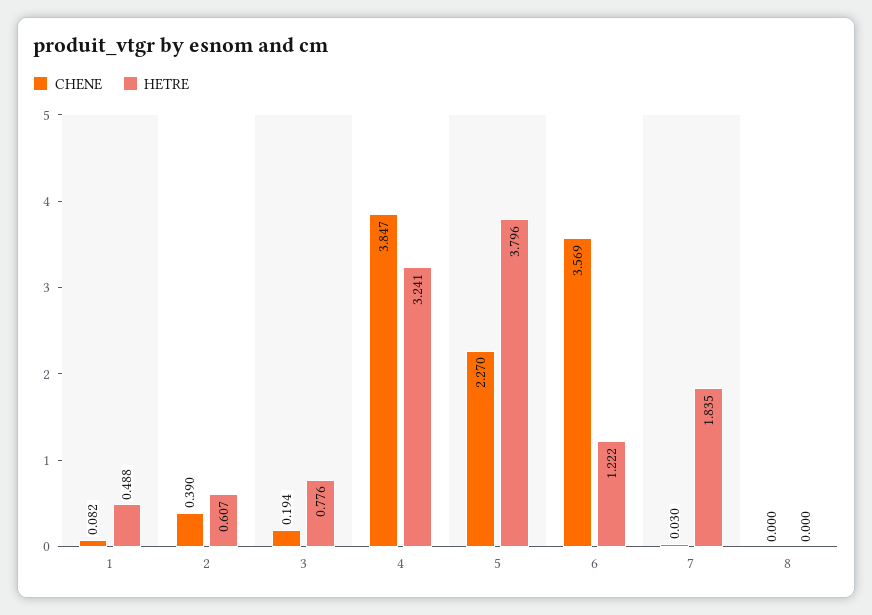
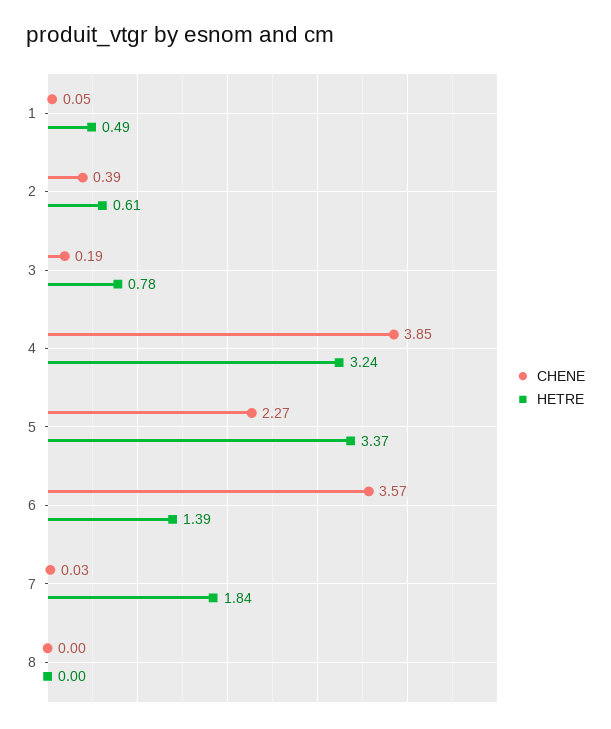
CHENE, 1: 0.082 -> 0.05
HETRE, 5: 3.796 -> 3.37
HETRE, 6: 1.222 -> 1.39

